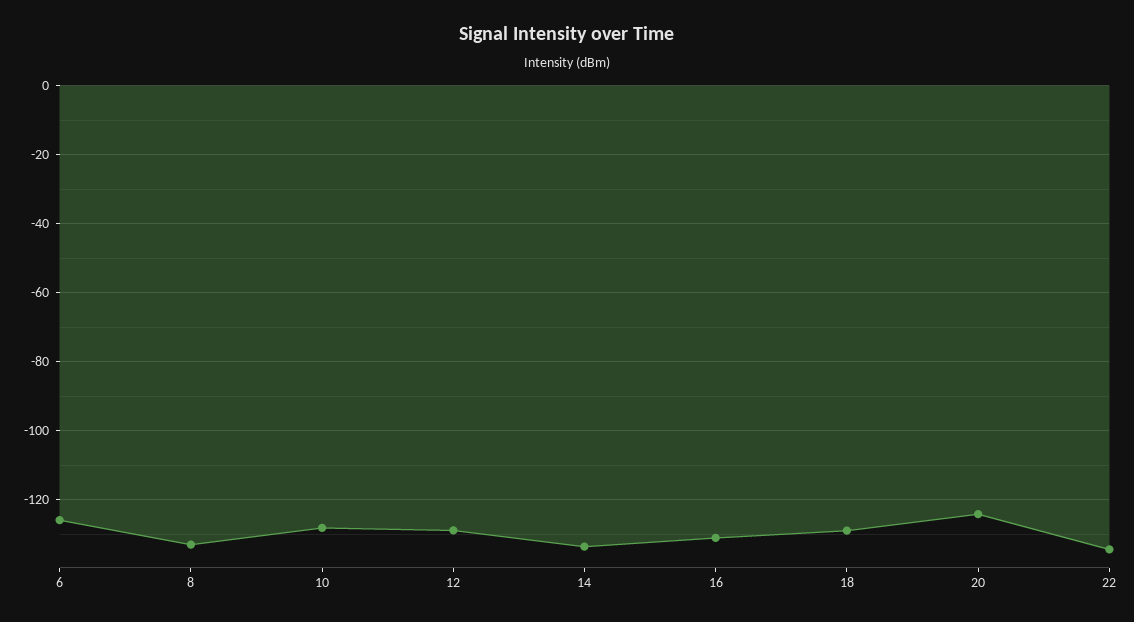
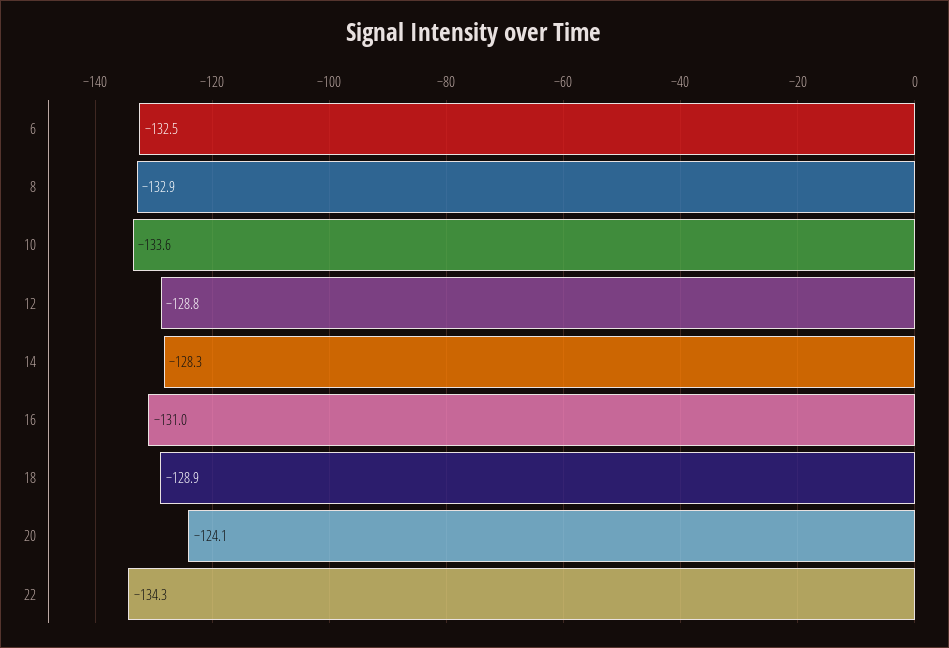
6: -126 -> -132.5
10: -128 -> -133.6
14: -134 -> -128.3

